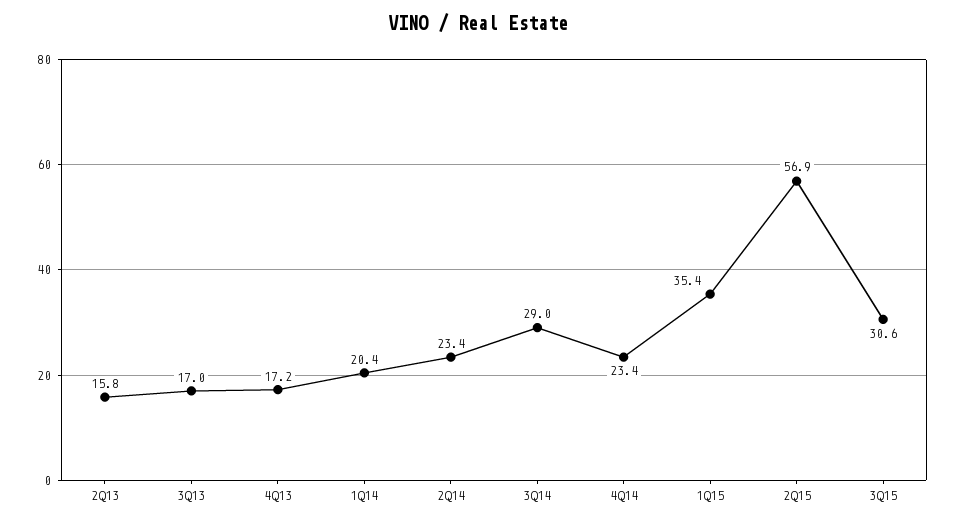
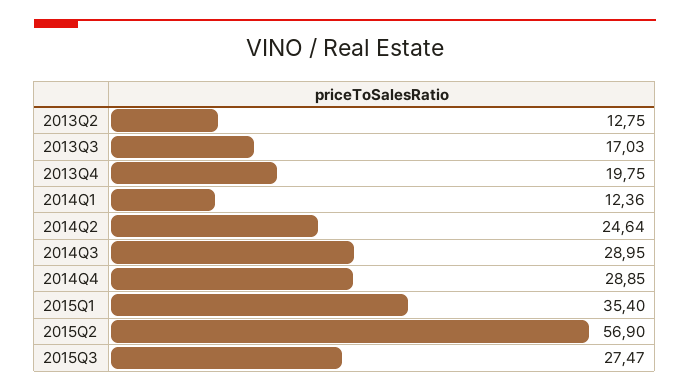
2Q13: 15.8 -> 12.75
4Q13: 17.2 -> 19.75
1Q14: 20.4 -> 12.36
2Q14: 23.4 -> 24.64
4Q14: 23.4 -> 28.85
3Q15: 30.6 -> 27.47

